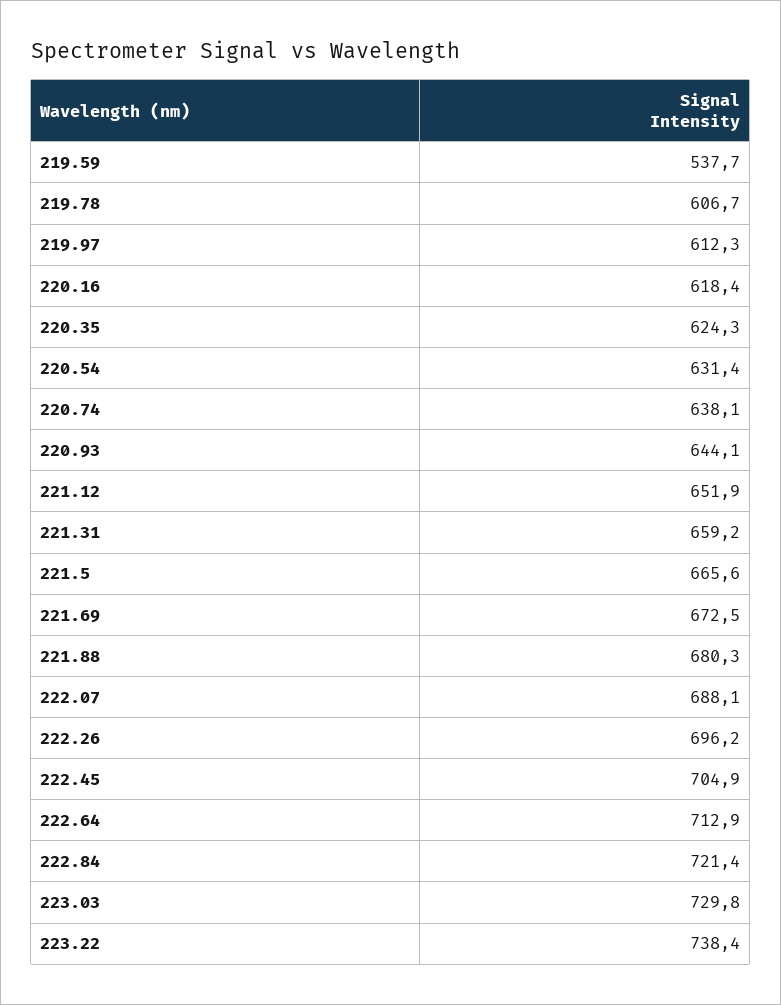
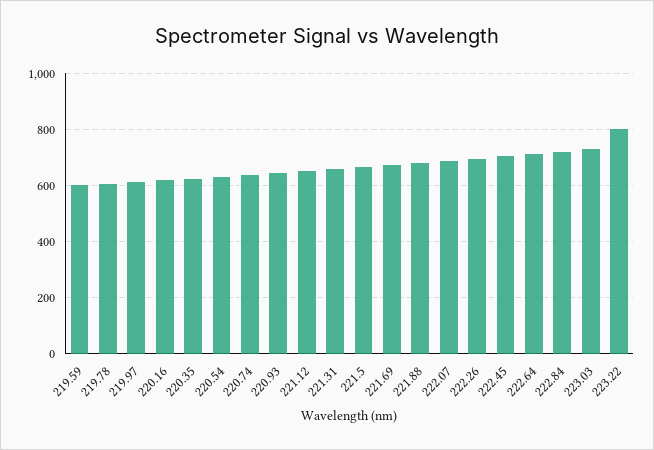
219.59: 537.7 -> 600
223.22: 738.4 -> 800

